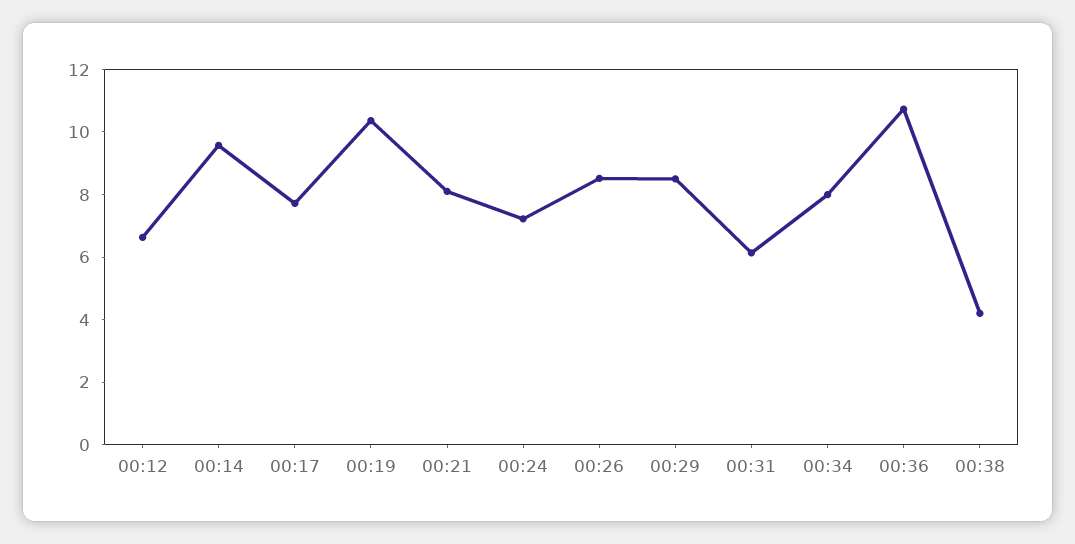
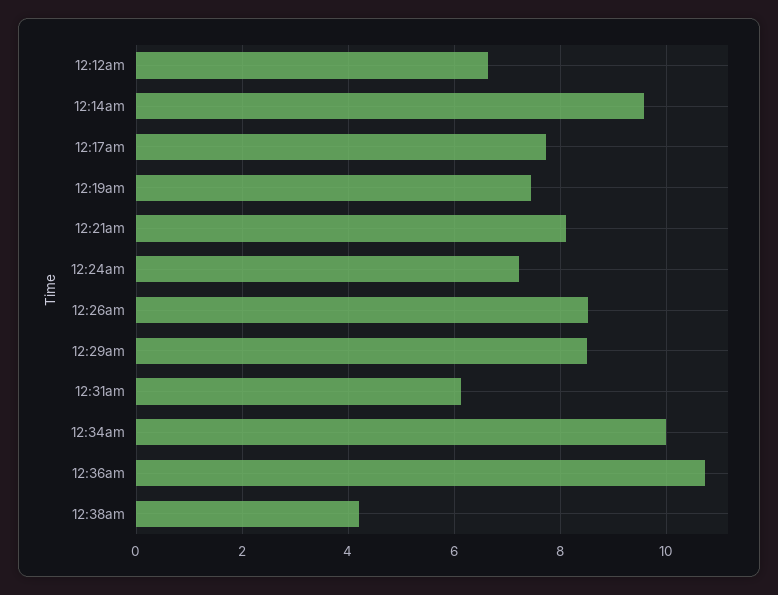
00:19: 10.5 -> 7.4
00:34: 8 -> 10

